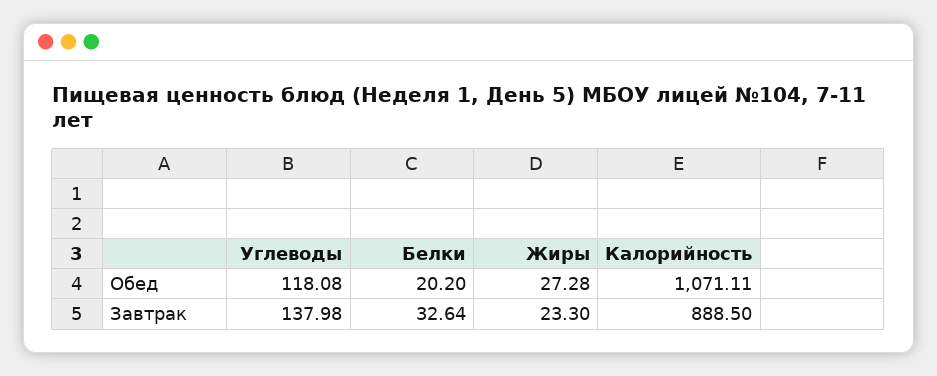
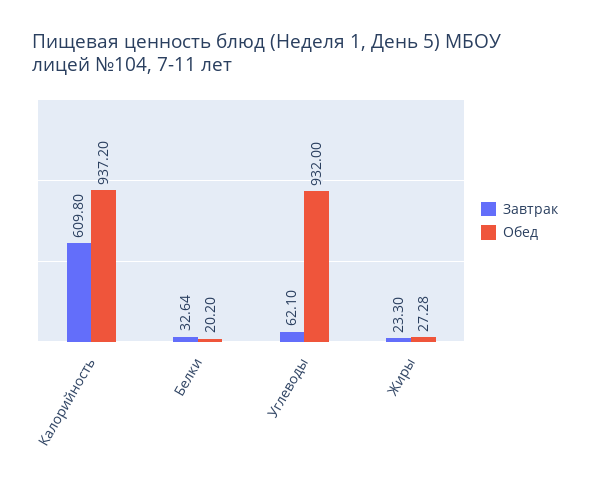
Обед, Углеводы: 118.08 -> 932
Обед, Калорийность: 1071.11 -> 937.2
Завтрак, Углеводы: 137.98 -> 62.1
Завтрак, Калорийность: 888.5 -> 609.8

